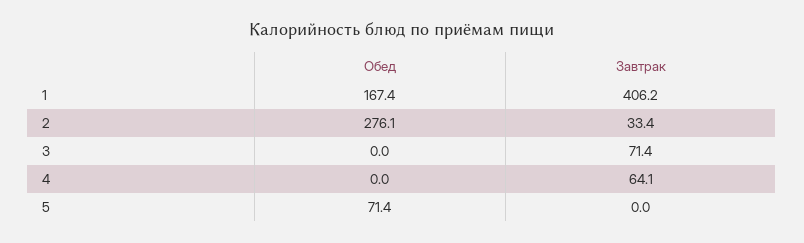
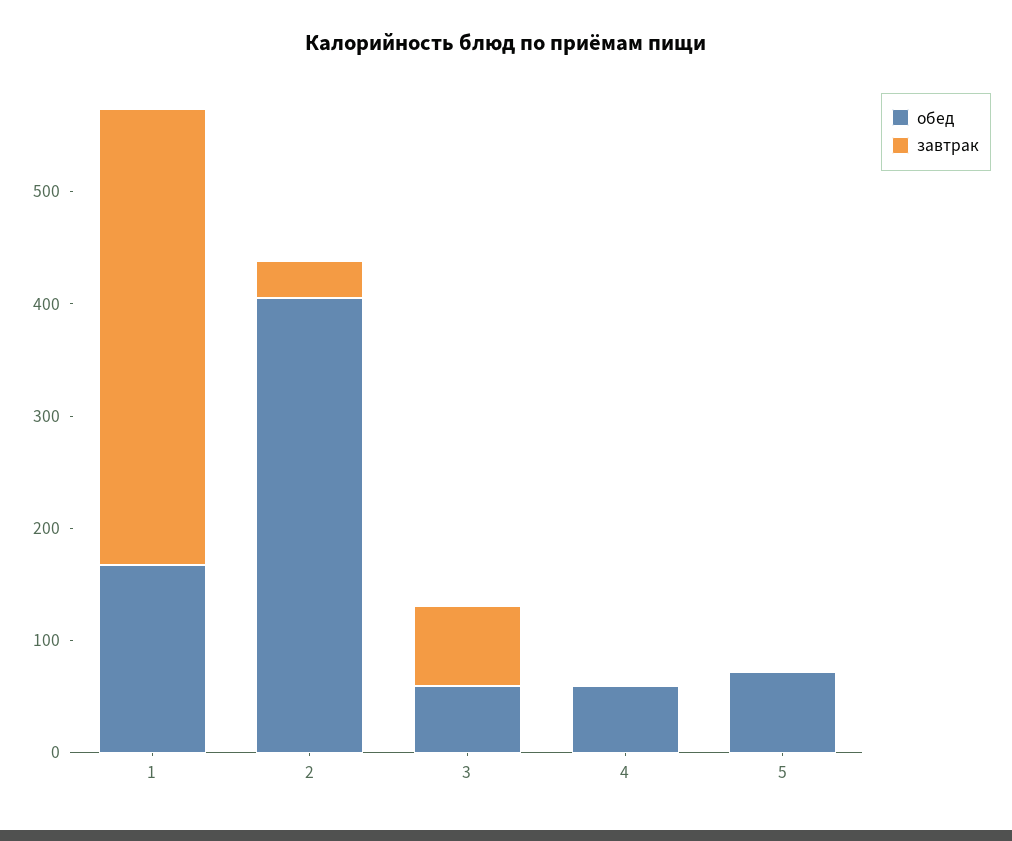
Обед, 2: 276.1 -> 400
Обед, 3: 0 -> 60
Обед, 4: 0 -> 60
Завтрак, 4: 64.1 -> 0

